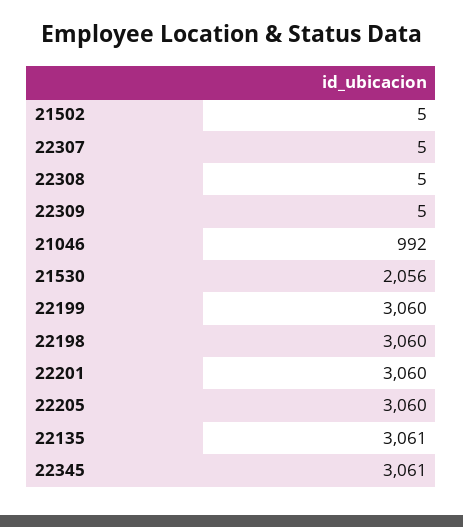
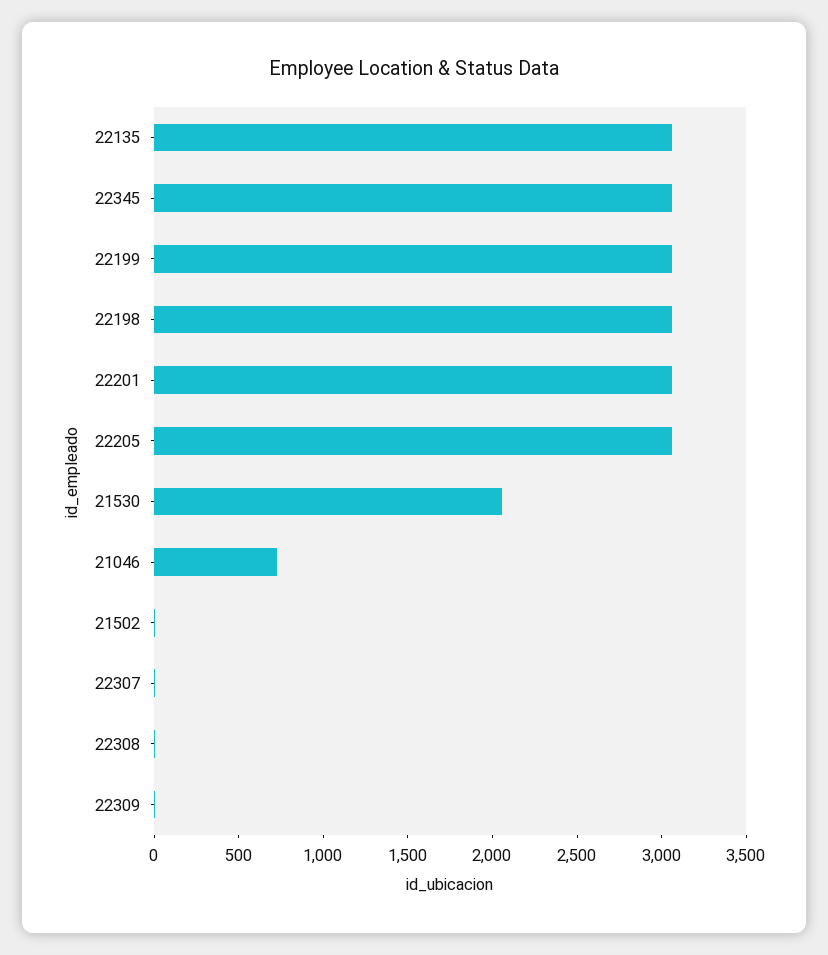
21046: 992 -> 700

